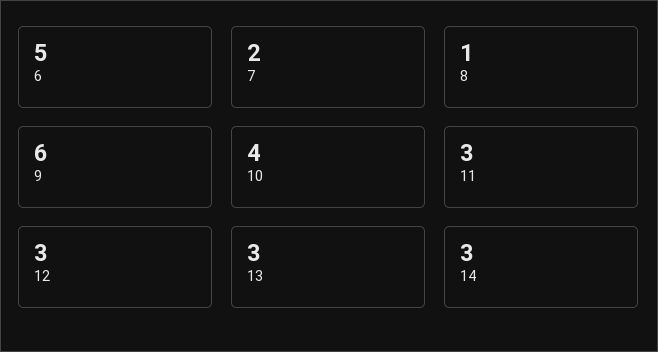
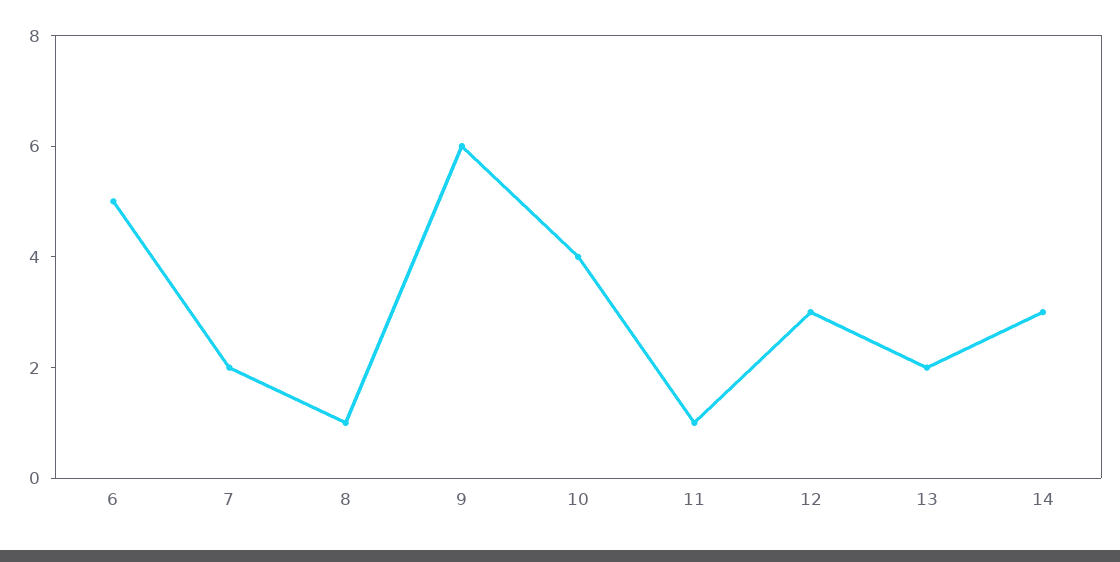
11: 3 -> 1
13: 3 -> 2

